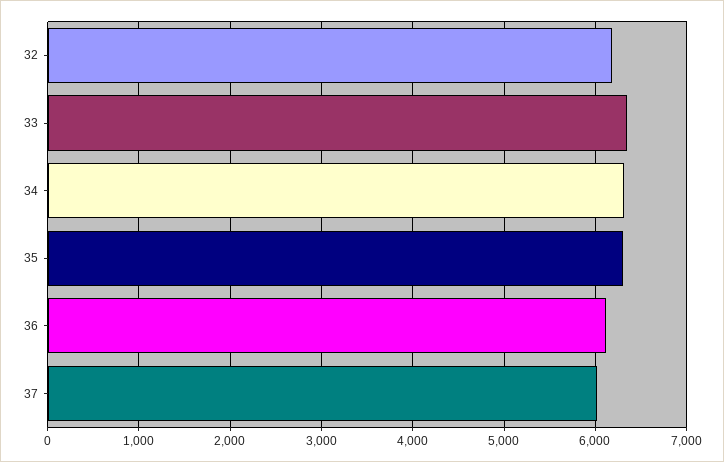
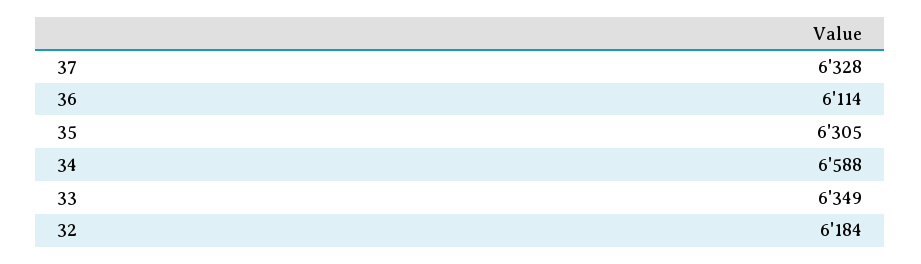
34: 6300 -> 6588
37: 6000 -> 6328

